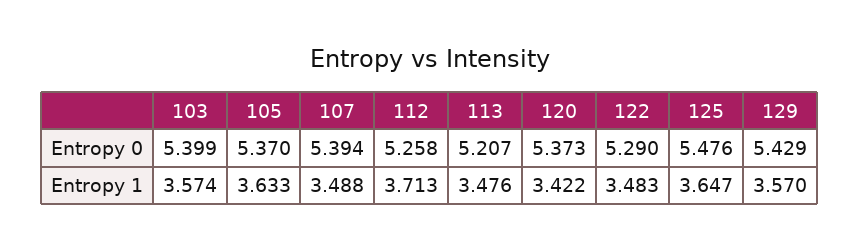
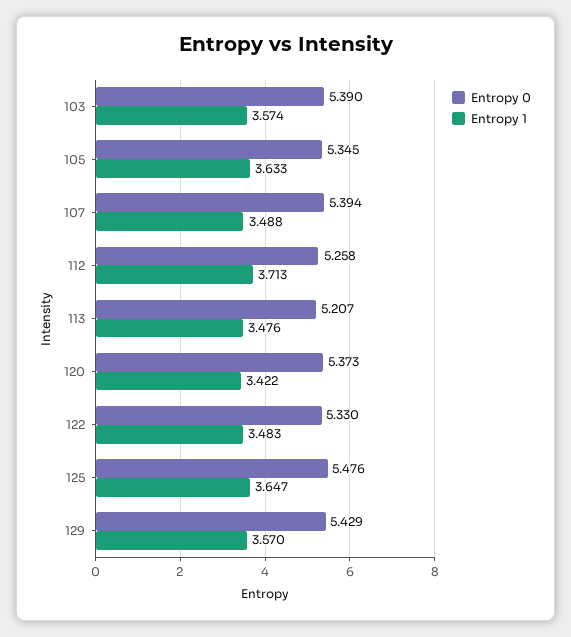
Entropy 0, 103: 5.399 -> 5.39
Entropy 0, 105: 5.37 -> 5.345
Entropy 0, 122: 5.29 -> 5.33

